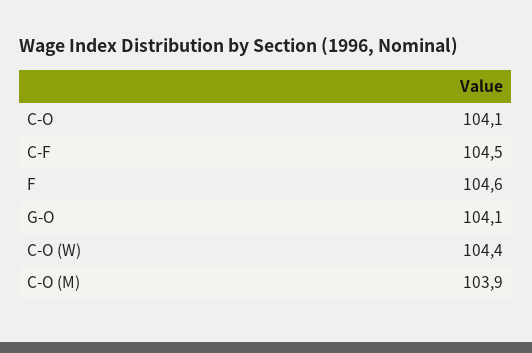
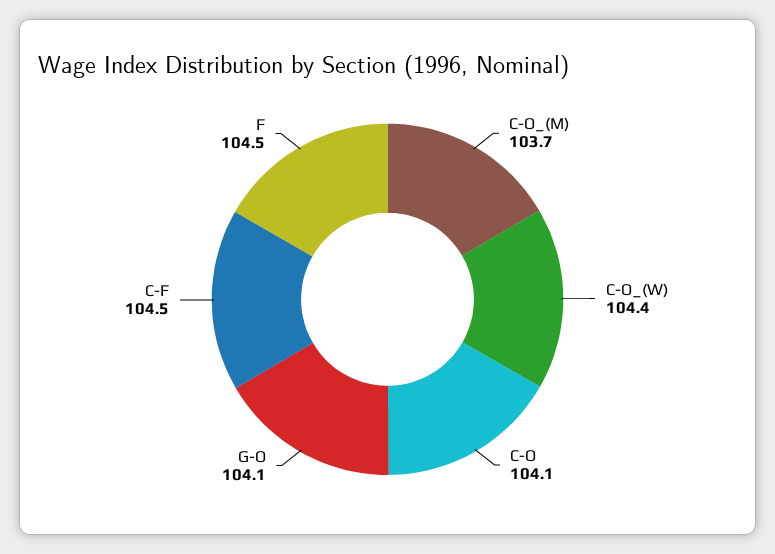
F: 104.6 -> 104.5
C-O (M): 103.9 -> 103.7

